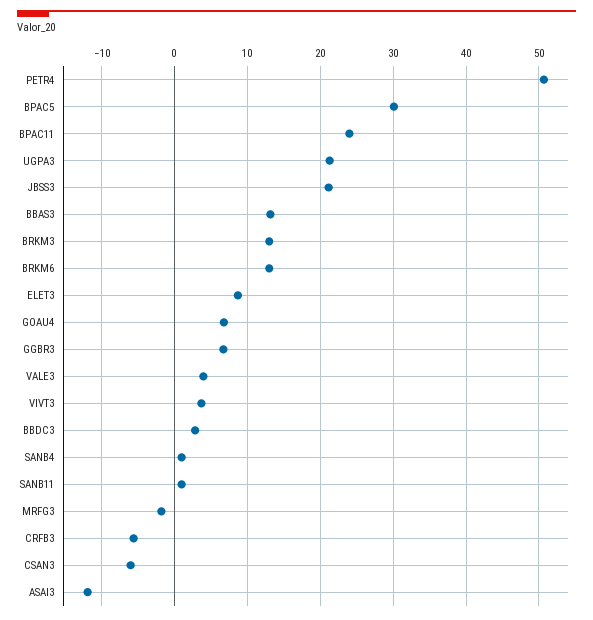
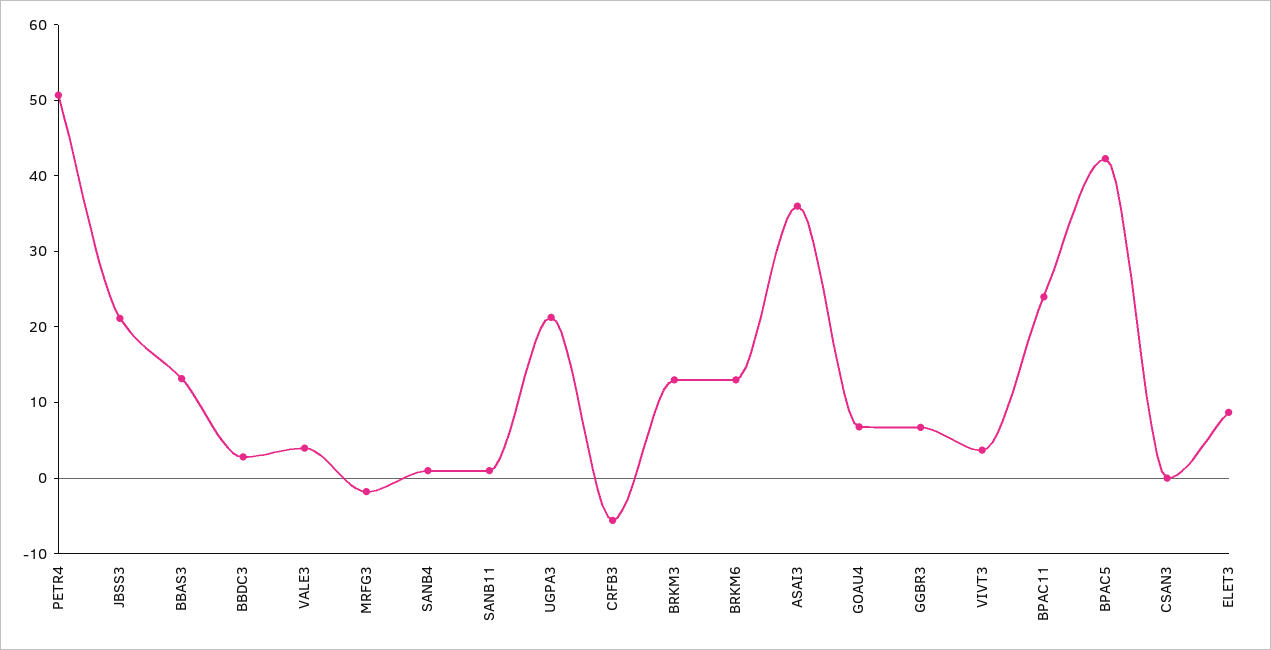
BPAC5: 30 -> 42
CSAN3: -6 -> 0
ASAI3: -12 -> 36

